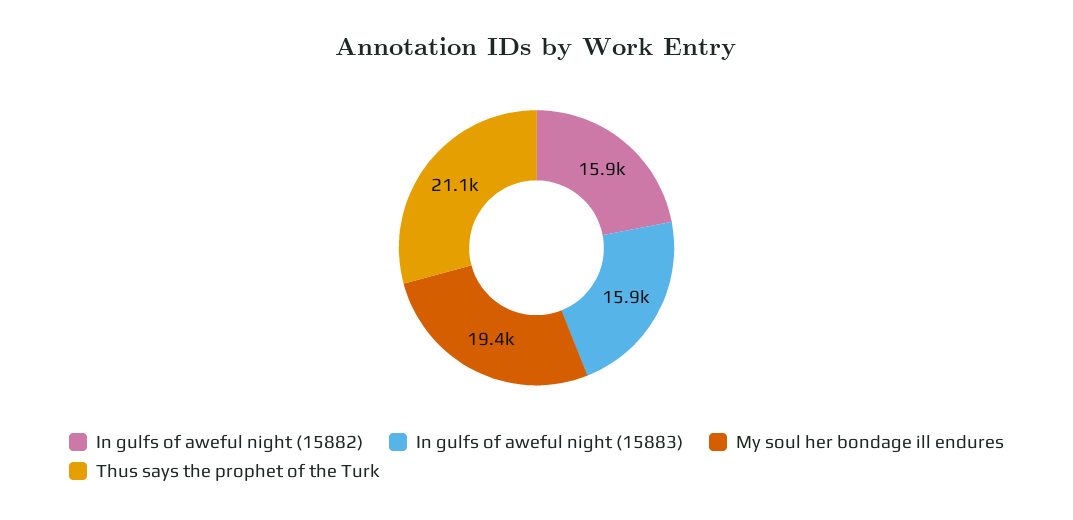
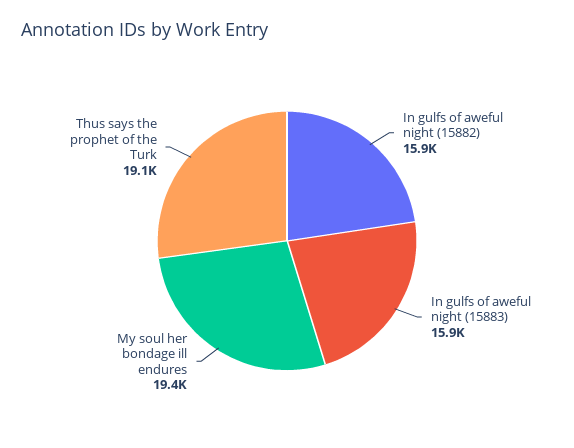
Thus says the prophet of the Turk: 21100 -> 19100

